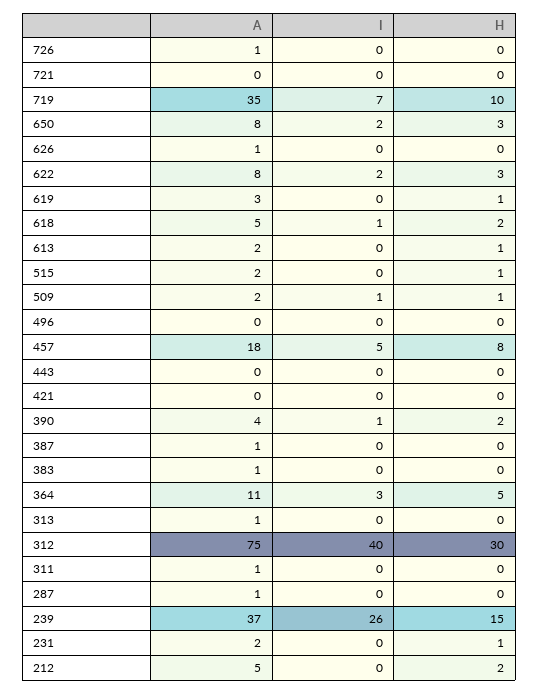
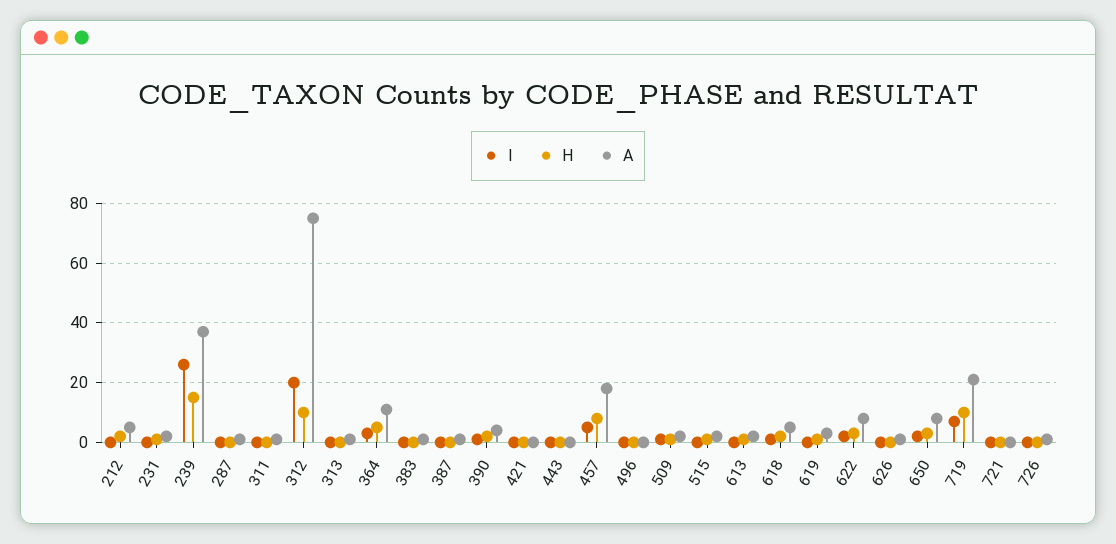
A, 719: 35 -> 20
I, 312: 40 -> 20
H, 312: 30 -> 10

